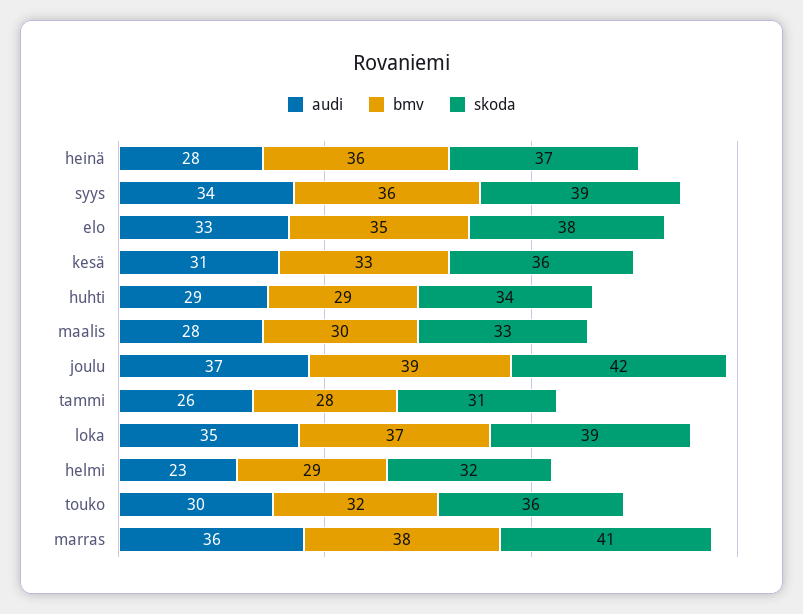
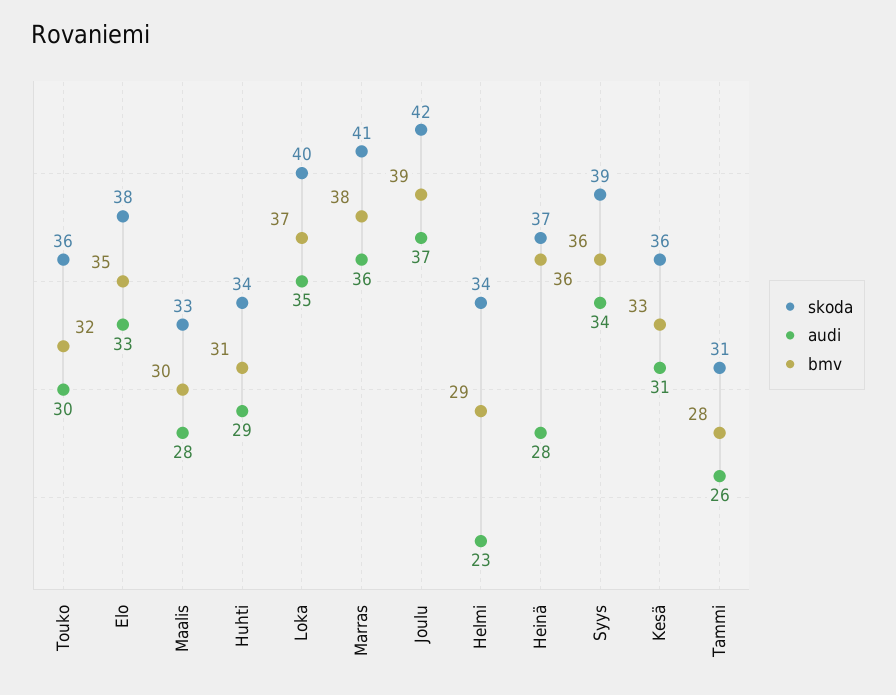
bmv, huhti: 29 -> 31
skoda, loka: 39 -> 40
skoda, helmi: 32 -> 34

